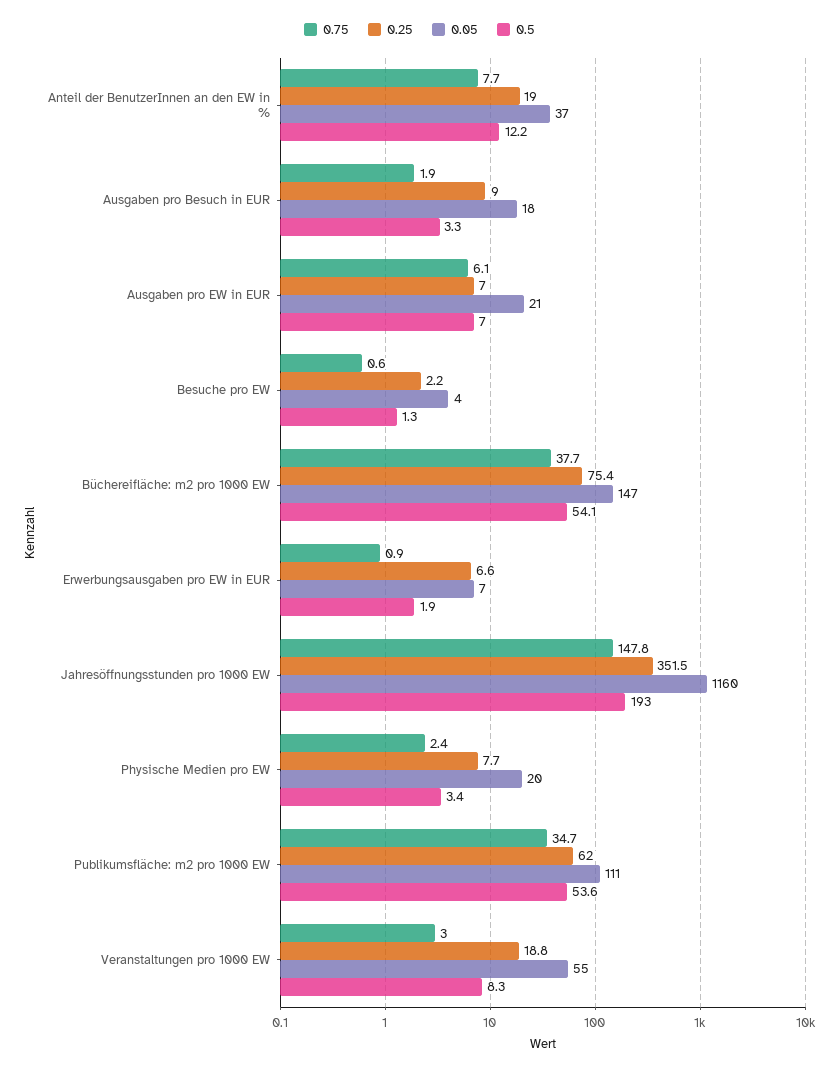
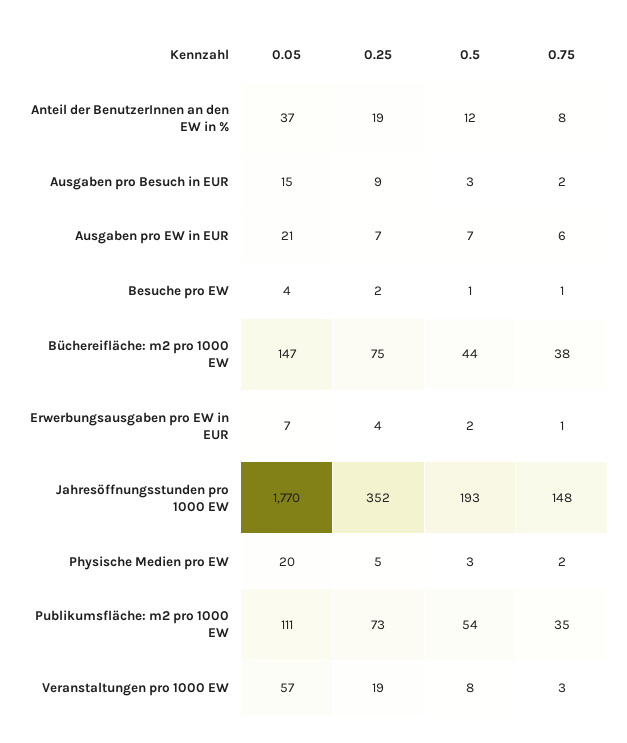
0.05, Ausgaben pro Besuch in EUR: 18 -> 15
0.5, Büchereifläche: m2 pro 1000 EW: 54.1 -> 44
0.25, Erwerbungsausgaben pro EW in EUR: 6.6 -> 4
0.05, Jahresöffnungsstunden pro 1000 EW: 1160 -> 1770
0.25, Physische Medien pro EW: 7.7 -> 5
0.25, Publikumsfläche: m2 pro 1000 EW: 62 -> 73
0.05, Veranstaltungen pro 1000 EW: 55 -> 57

